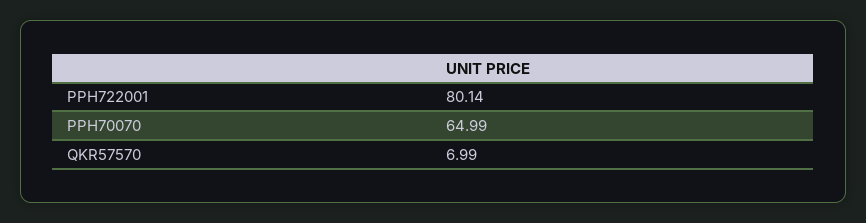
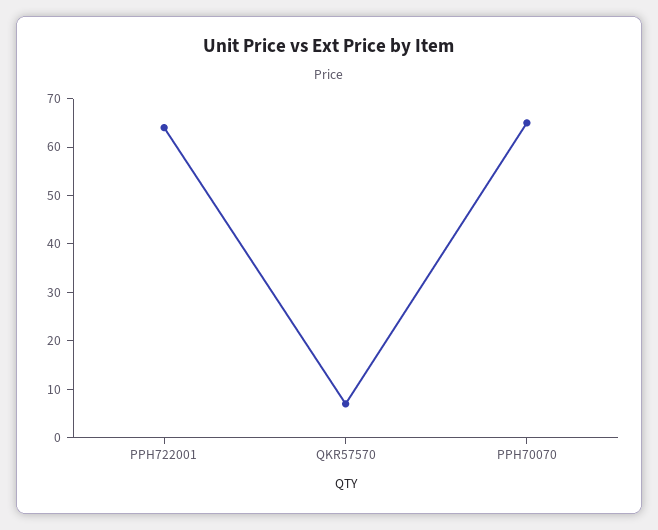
PPH722001: 80.14 -> 64

